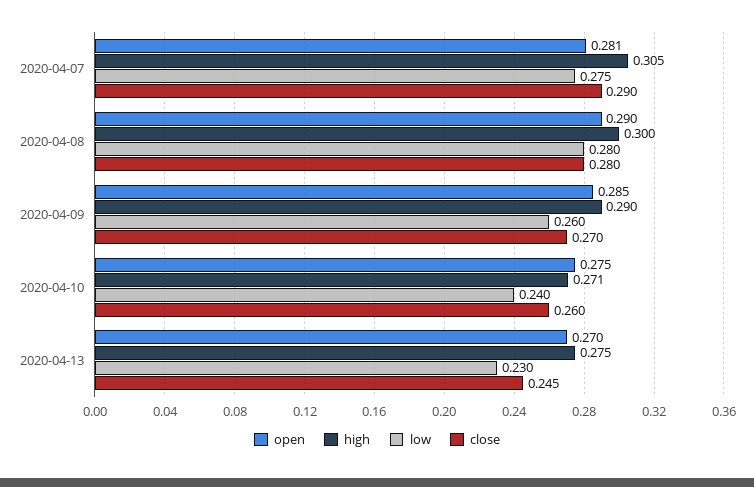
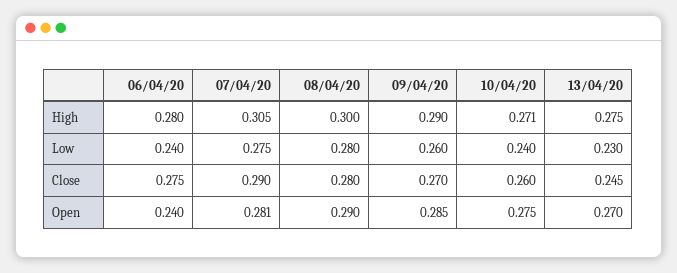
high, 06/04/20: none -> 0.28
low, 06/04/20: none -> 0.24
close, 06/04/20: none -> 0.275
open, 06/04/20: none -> 0.24

